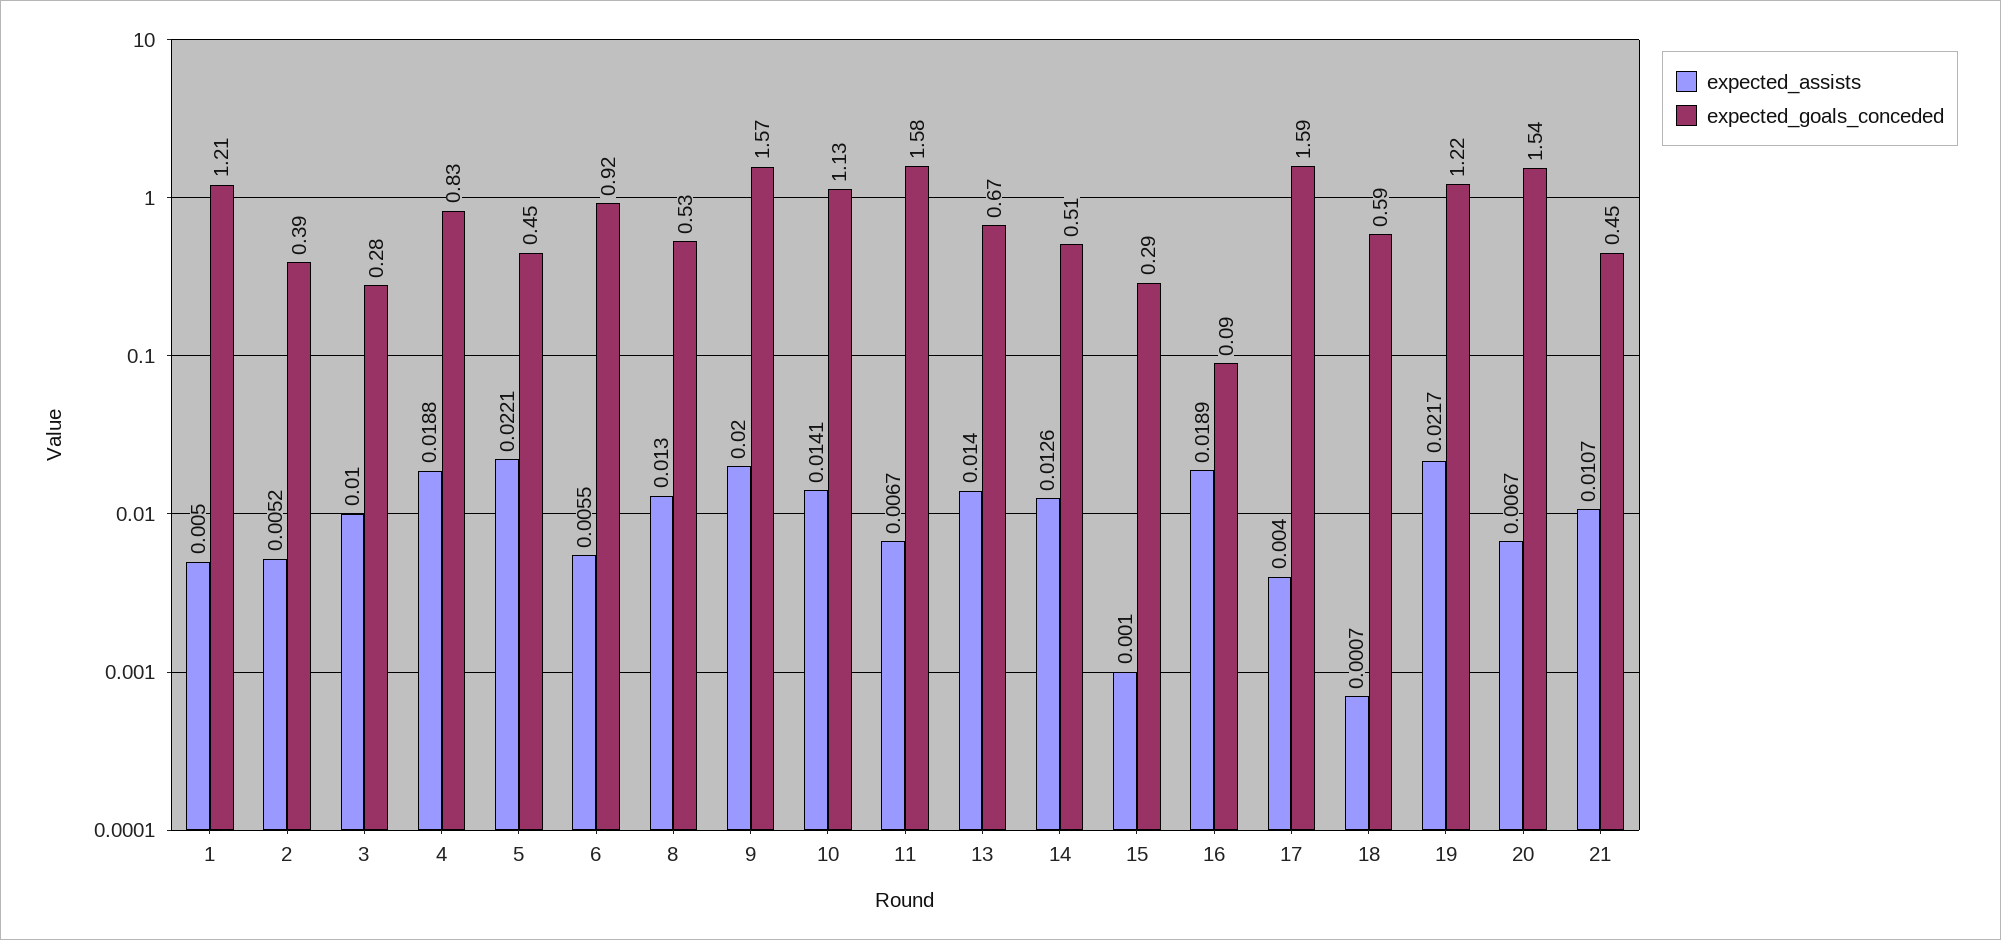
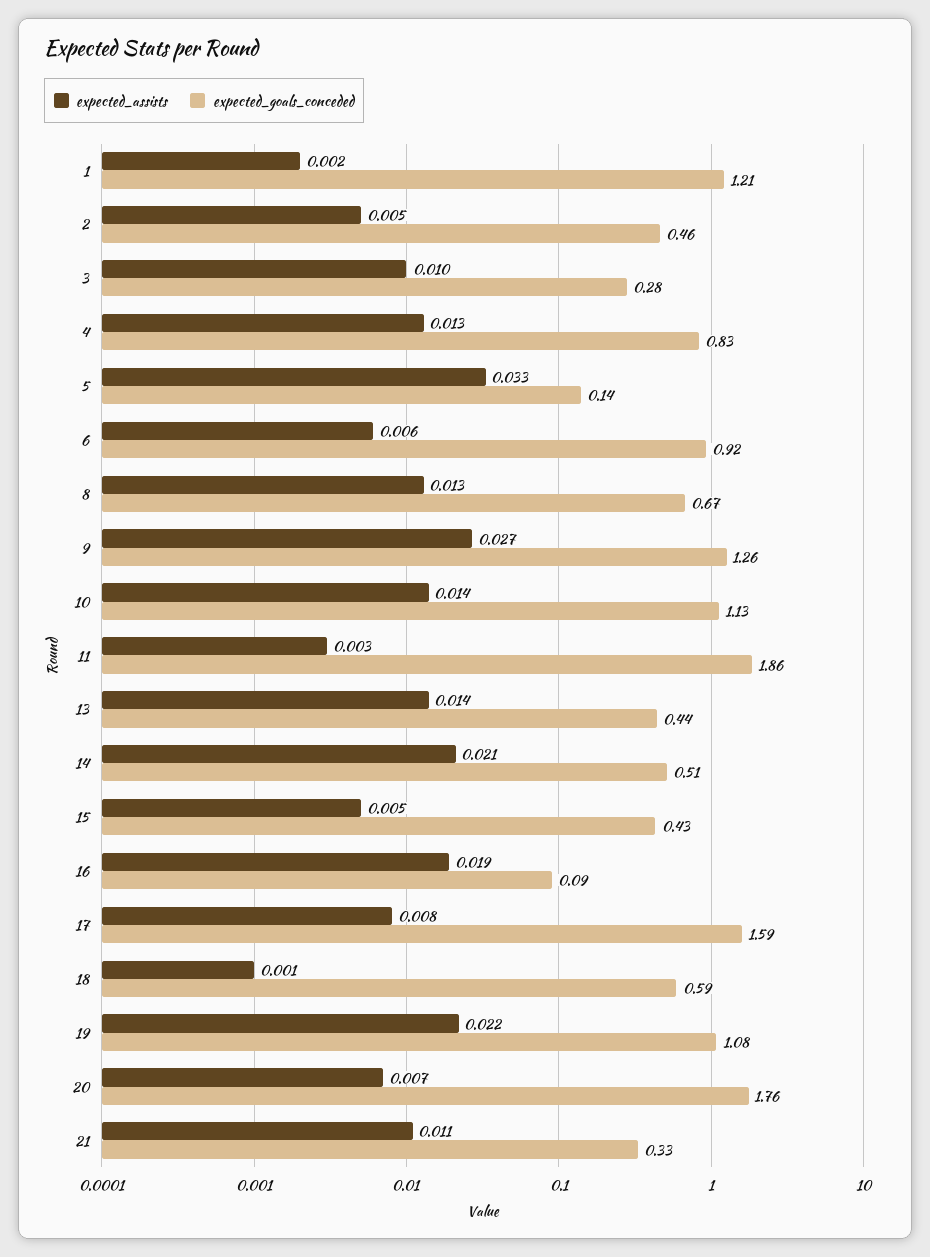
expected_assists, 1: 0.005 -> 0.002
expected_goals_conceded, 2: 0.39 -> 0.46
expected_assists, 4: 0.0188 -> 0.013
expected_assists, 5: 0.0221 -> 0.033
expected_goals_conceded, 5: 0.45 -> 0.14
expected_goals_conceded, 8: 0.53 -> 0.67
expected_assists, 9: 0.02 -> 0.027
expected_goals_conceded, 9: 1.57 -> 1.26
expected_assists, 11: 0.0067 -> 0.003
expected_goals_conceded, 11: 1.58 -> 1.86
expected_goals_conceded, 13: 0.67 -> 0.44
expected_assists, 14: 0.0126 -> 0.021
expected_assists, 15: 0.001 -> 0.005
expected_goals_conceded, 15: 0.29 -> 0.43
expected_assists, 17: 0.004 -> 0.008
expected_goals_conceded, 19: 1.22 -> 1.08
expected_goals_conceded, 20: 1.54 -> 1.76
expected_goals_conceded, 21: 0.45 -> 0.33

